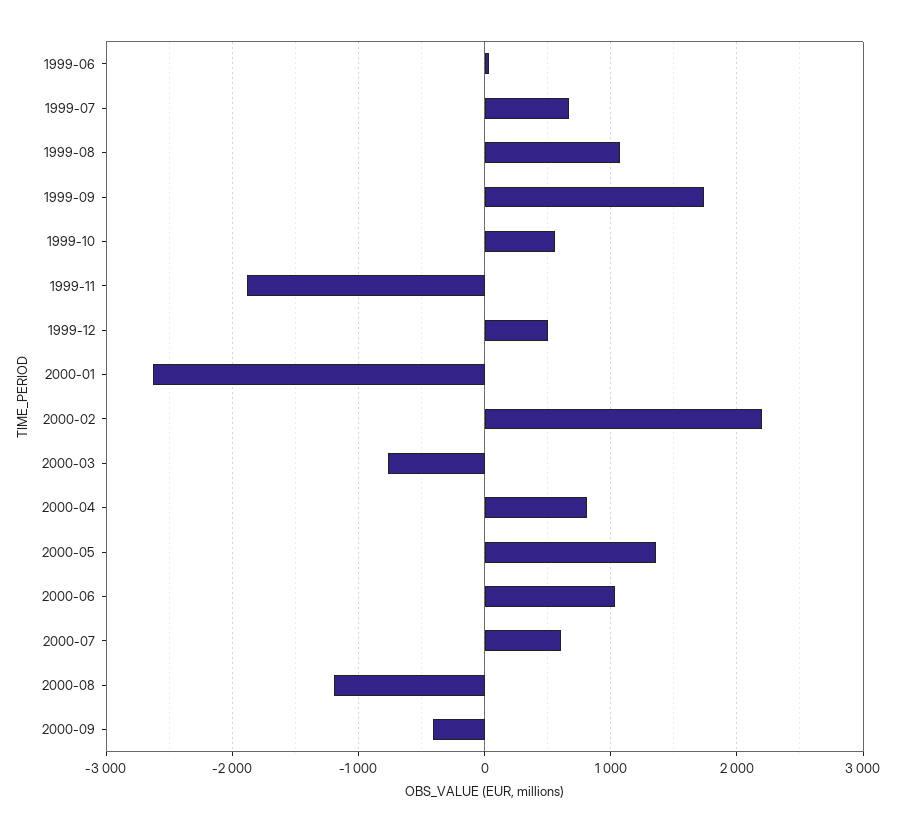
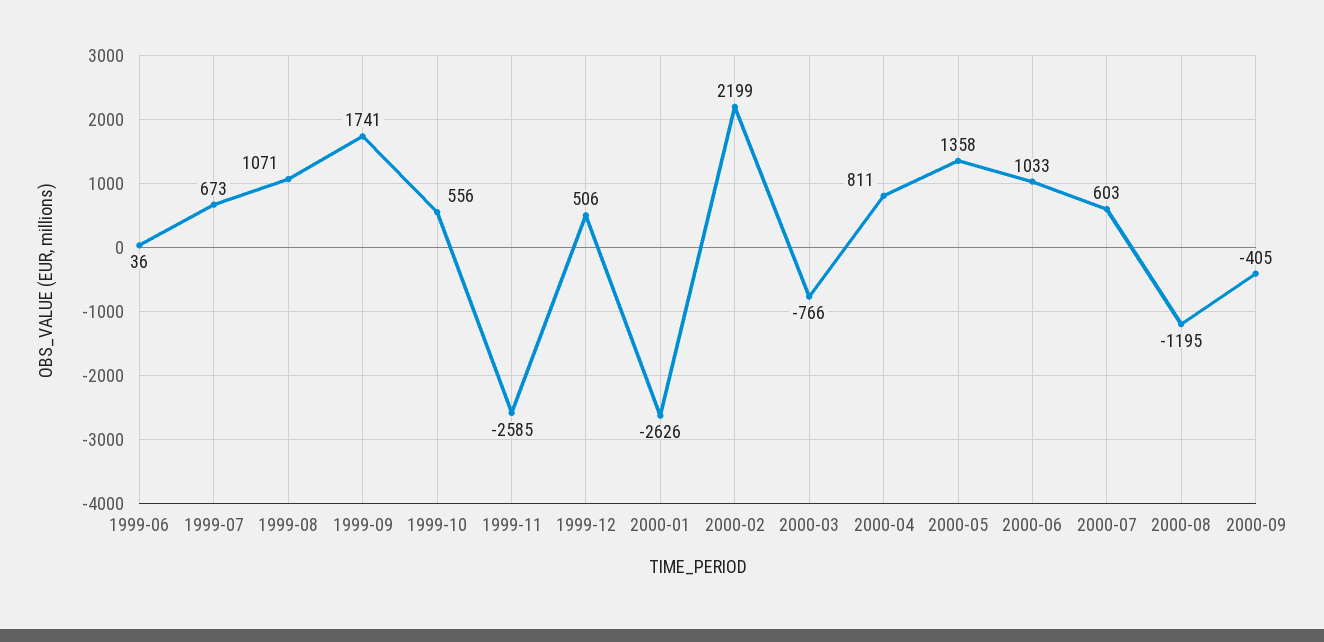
1999-11: -1900 -> -2585

